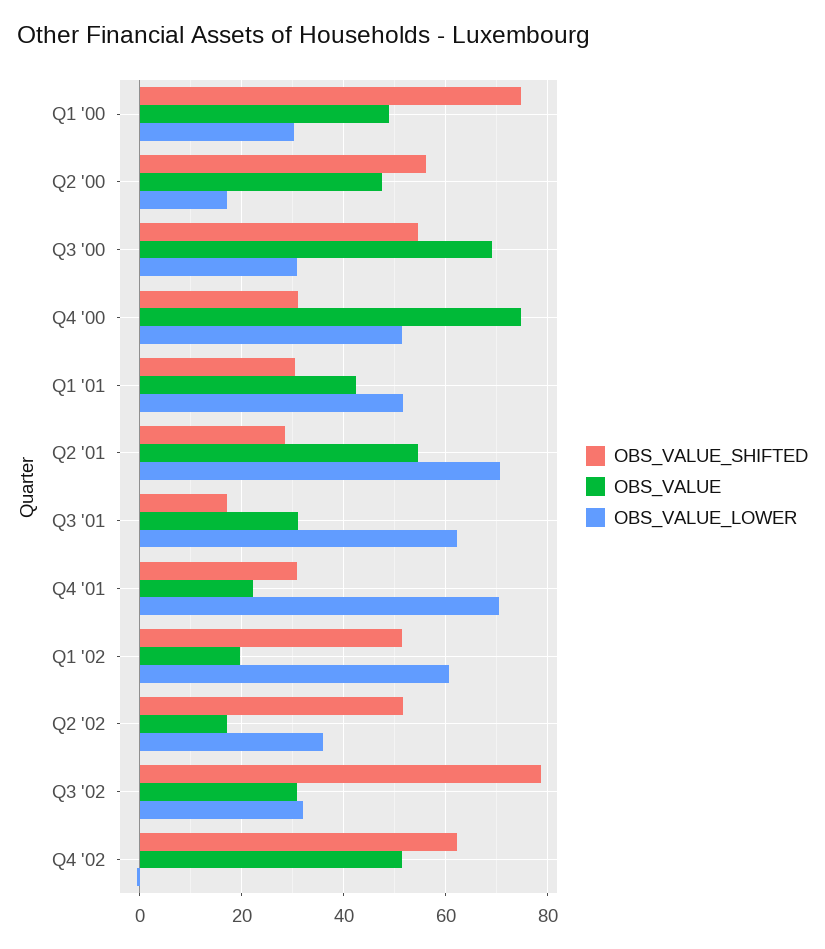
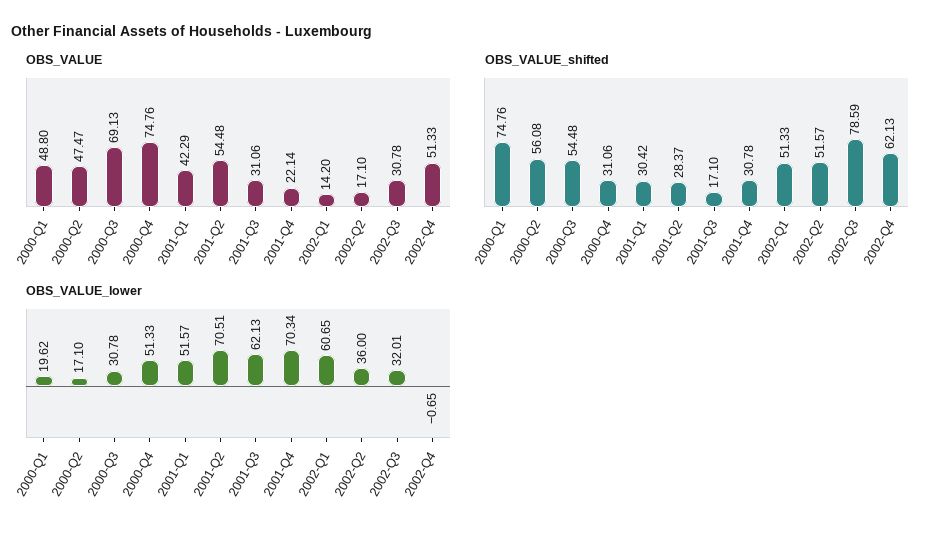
OBS_VALUE_LOWER, Q1 '00: 30 -> 19.62
OBS_VALUE, Q1 '02: 20 -> 14.2

